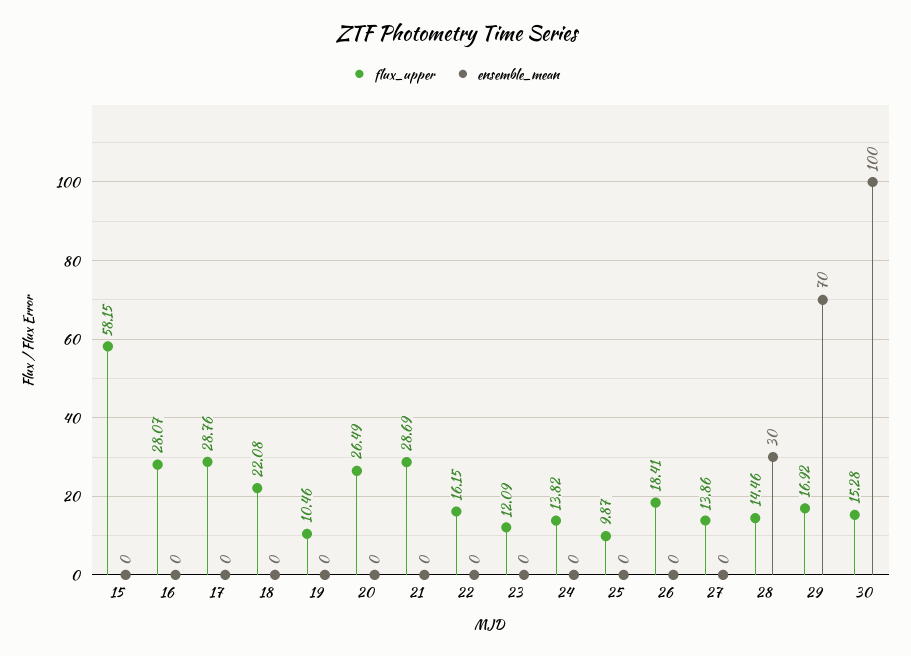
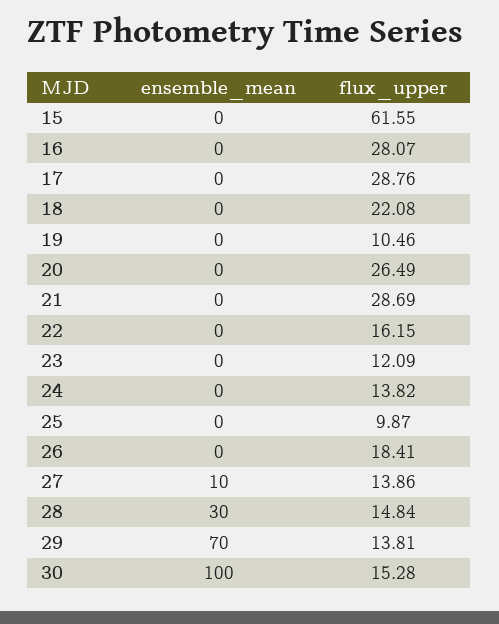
flux_upper, 15: 58.15 -> 61.55
ensemble_mean, 27: 0 -> 10
flux_upper, 28: 14.46 -> 14.84
flux_upper, 29: 16.92 -> 13.81

